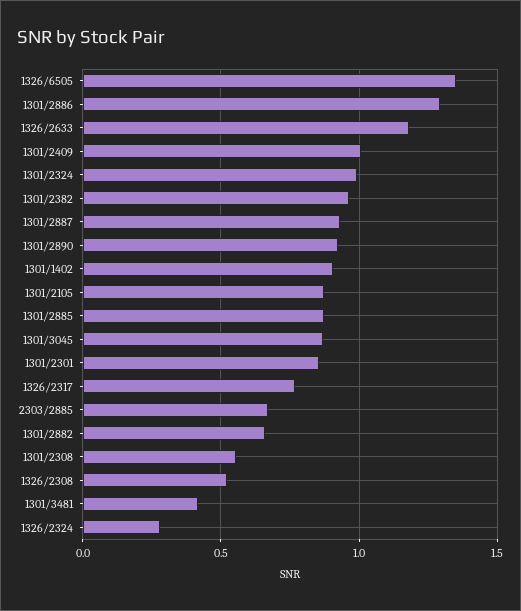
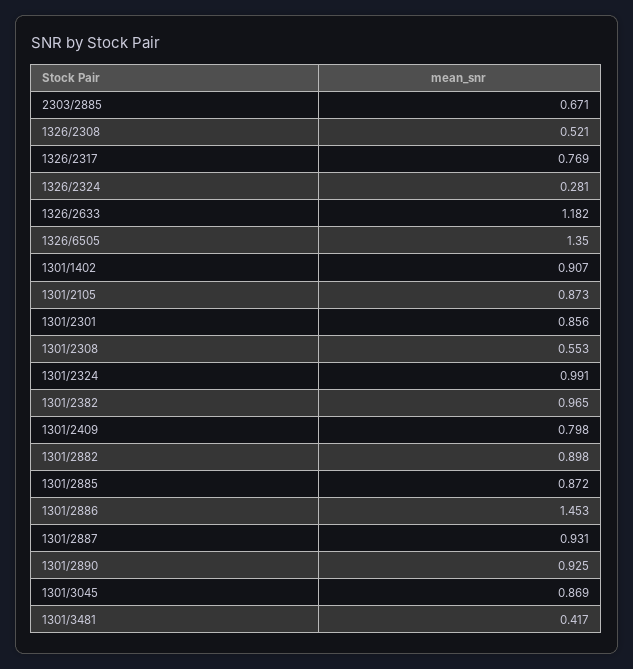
1301/2886: 1.3 -> 1.453
1301/2409: 1 -> 0.798
1301/2882: 0.65 -> 0.898

